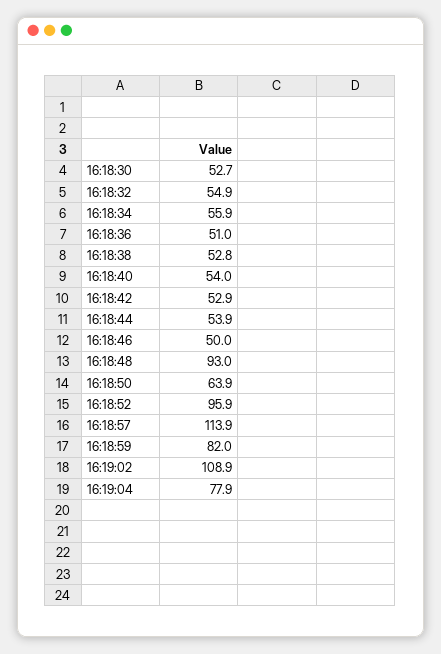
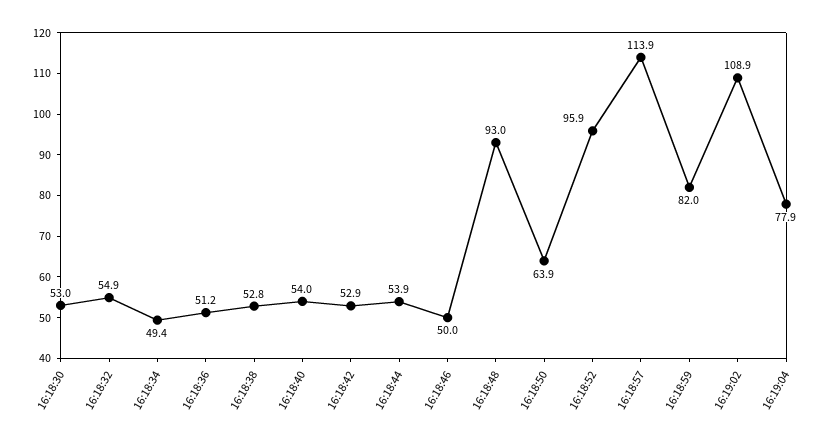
16:18:30: 52.7 -> 53
16:18:34: 55.9 -> 49.4
16:18:36: 51 -> 51.2

